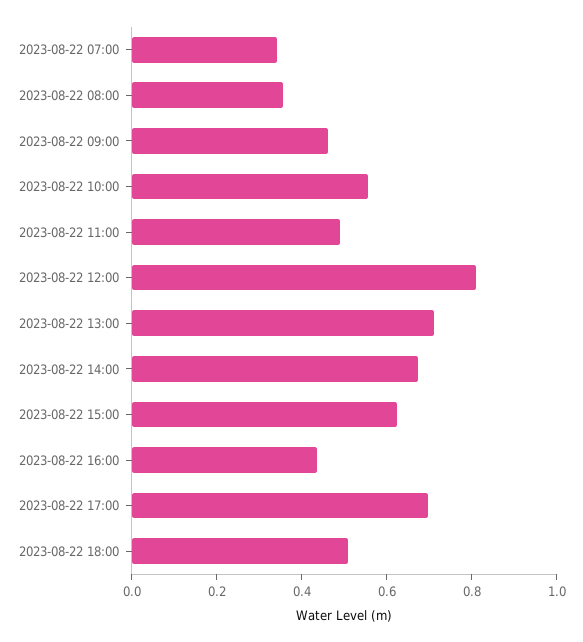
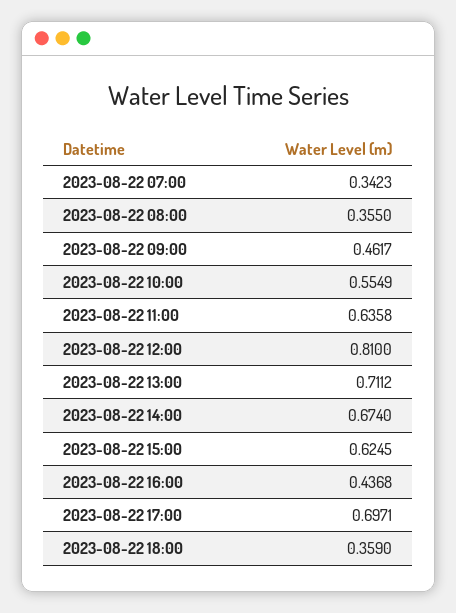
2023-08-22 11:00: 0.5 -> 0.6358
2023-08-22 18:00: 0.5 -> 0.359

